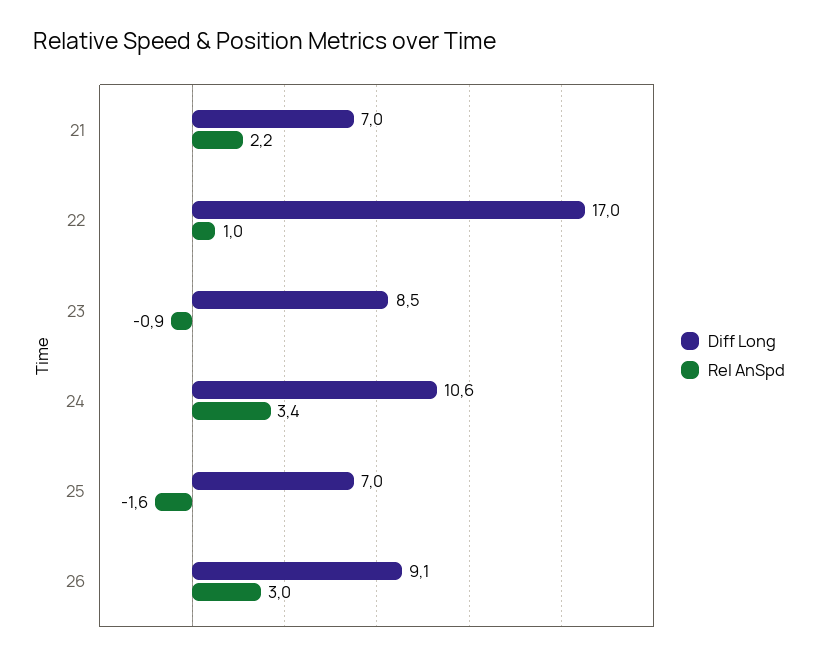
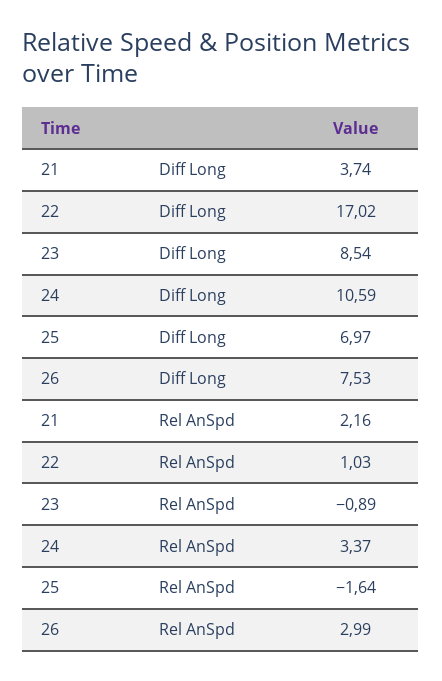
Diff Long, 21: 7 -> 3.74
Diff Long, 26: 9.1 -> 7.53

